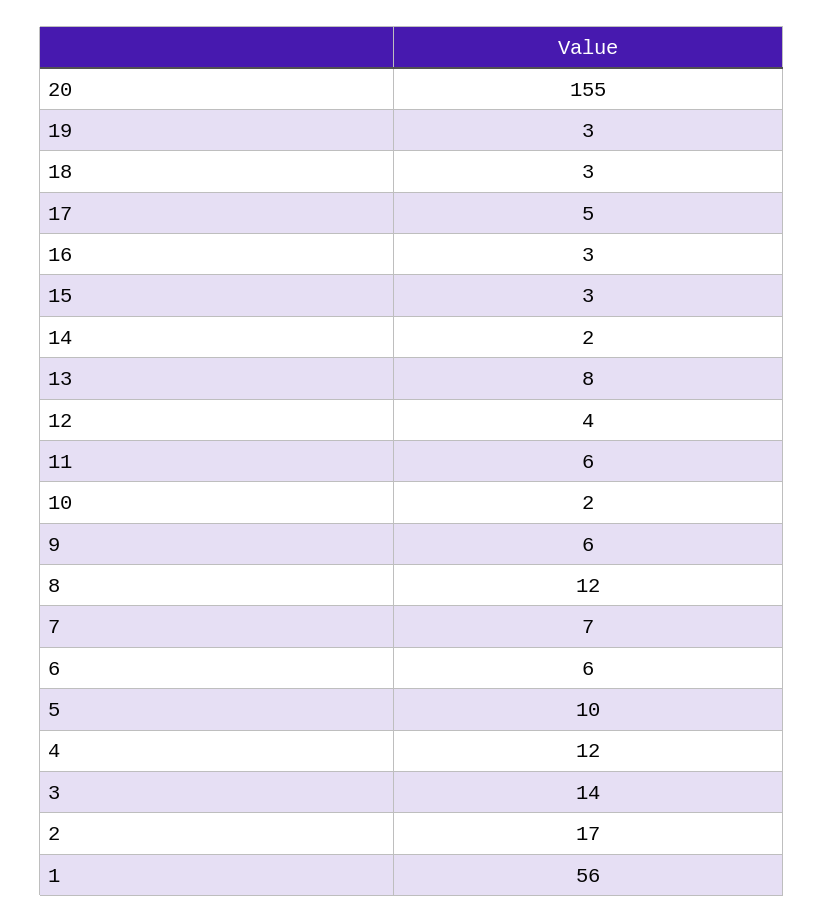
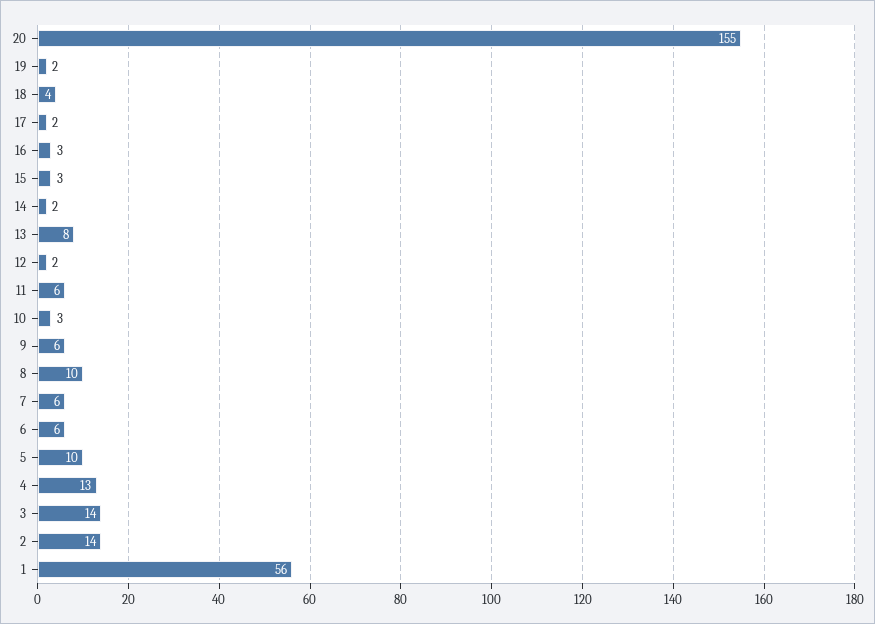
19: 3 -> 2
18: 3 -> 4
17: 5 -> 2
12: 4 -> 2
10: 2 -> 3
8: 12 -> 10
7: 7 -> 6
4: 12 -> 13
2: 17 -> 14

